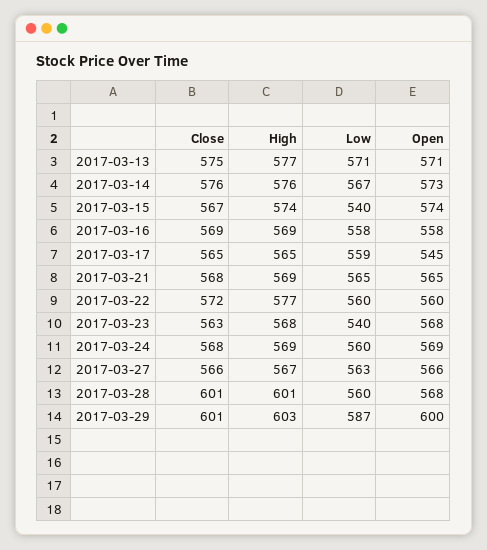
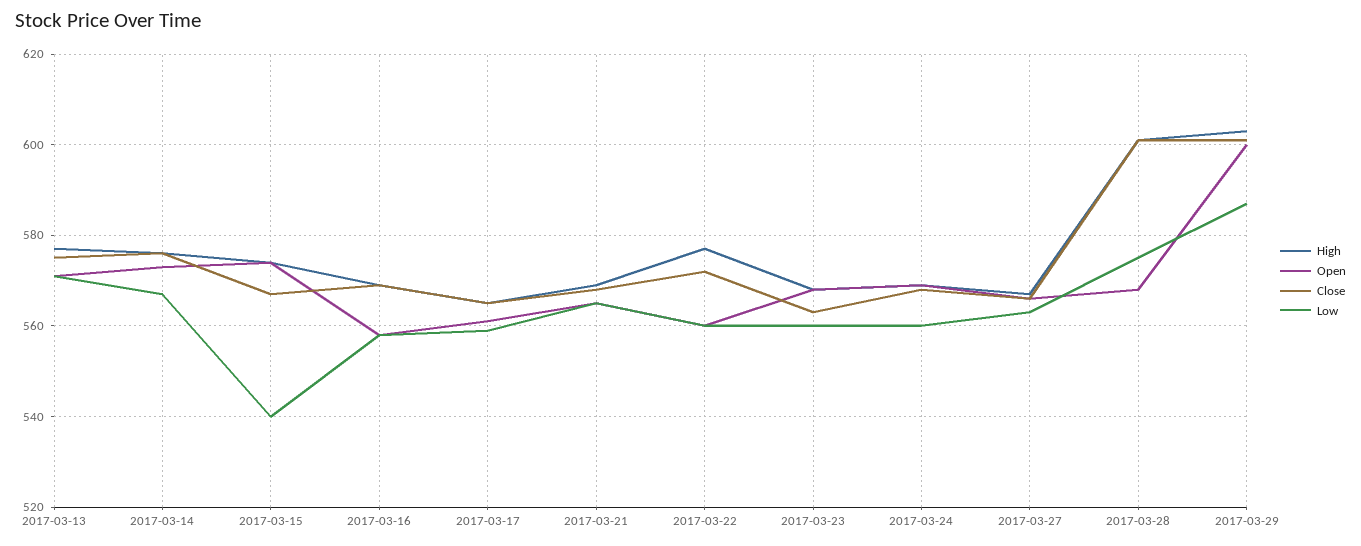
Open, 2017-03-17: 545 -> 560
Low, 2017-03-23: 540 -> 560
Low, 2017-03-28: 560 -> 575

